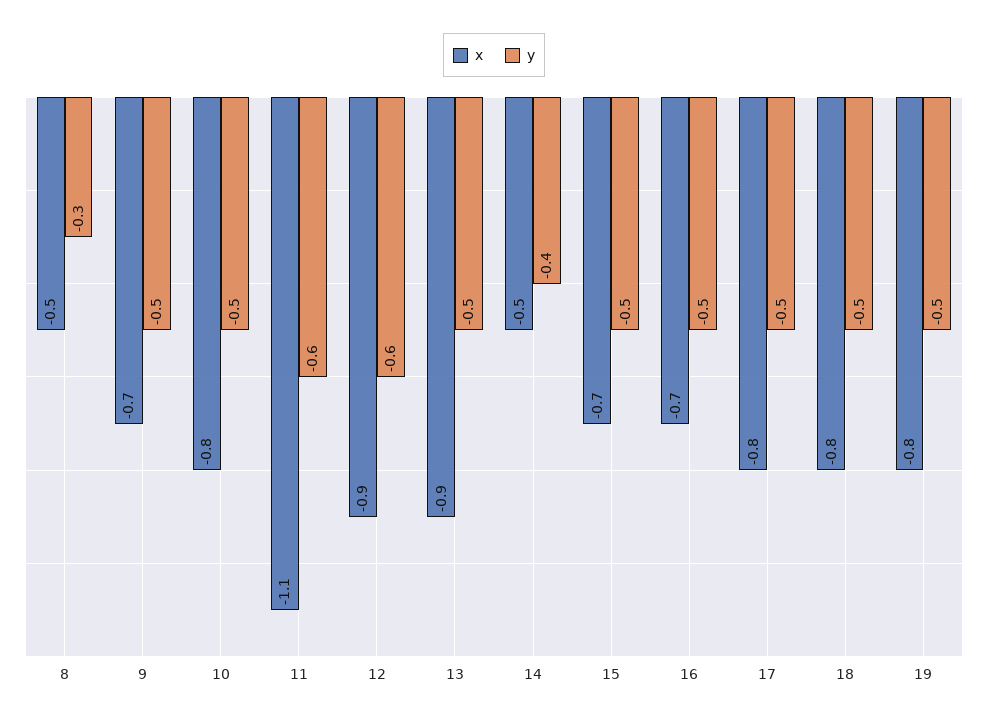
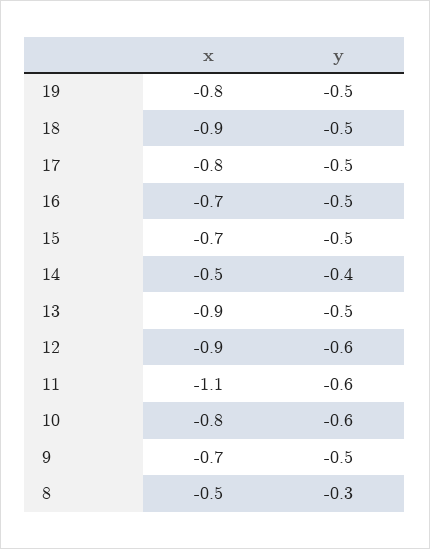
y, 10: -0.5 -> -0.6
x, 18: -0.8 -> -0.9

